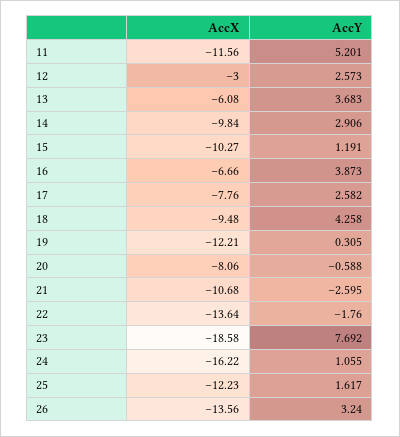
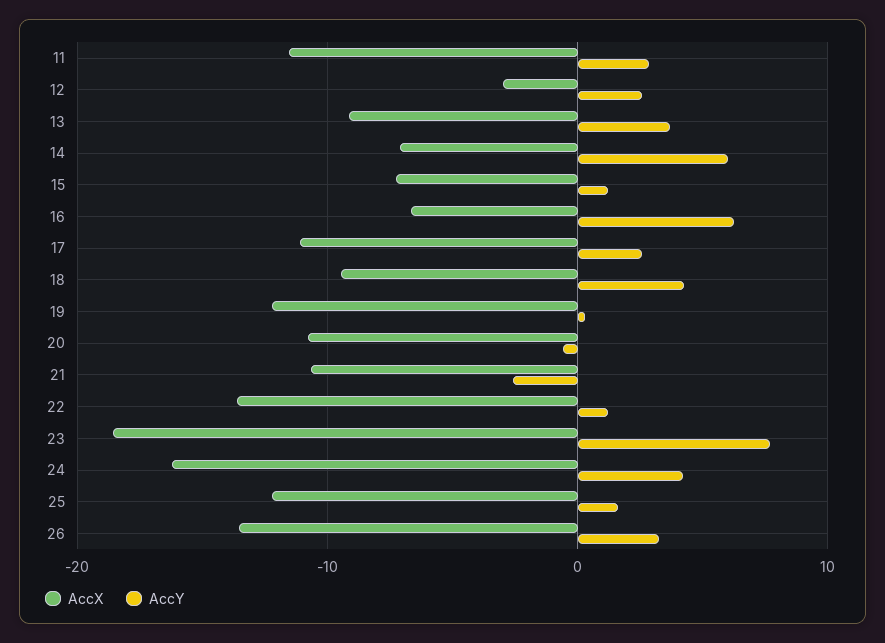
AccY, 11: 5.201 -> 3
AccX, 13: -6.08 -> -9
AccX, 14: -9.84 -> -7
AccY, 14: 2.906 -> 6
AccX, 15: -10.27 -> -7
AccY, 16: 3.873 -> 6
AccX, 17: -7.76 -> -11
AccX, 20: -8.06 -> -11
AccY, 22: -1.76 -> 1
AccY, 24: 1.055 -> 4

